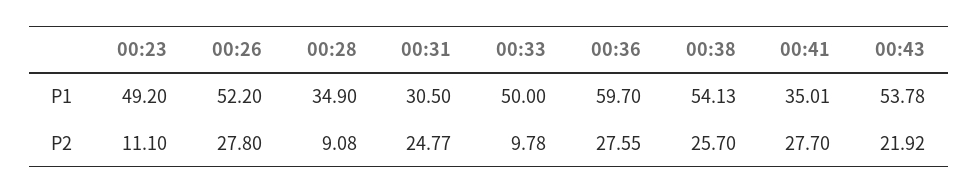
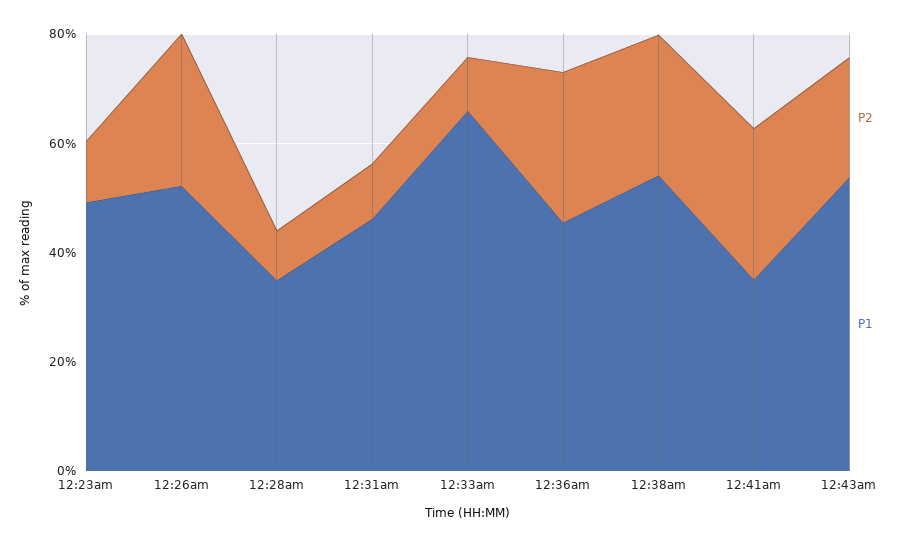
P1, 00:31: 30.5 -> 45
P1, 00:33: 50 -> 65
P1, 00:36: 59.7 -> 45
P2, 00:31: 24.77 -> 10

